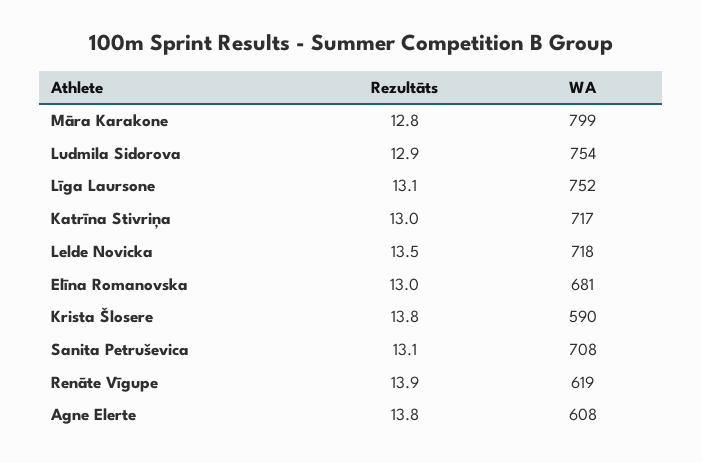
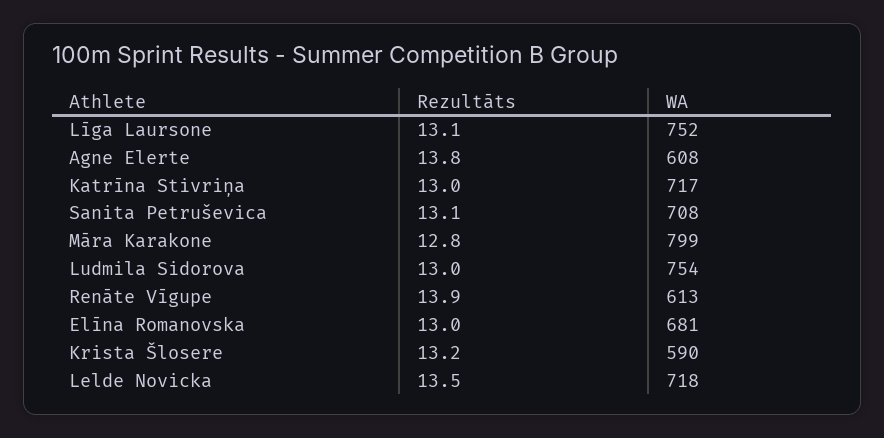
Rezultāts, Ludmila Sidorova: 12.9 -> 13
Rezultāts, Krista Šlosere: 13.8 -> 13.2
WA, Renāte Vīgupe: 619 -> 613

